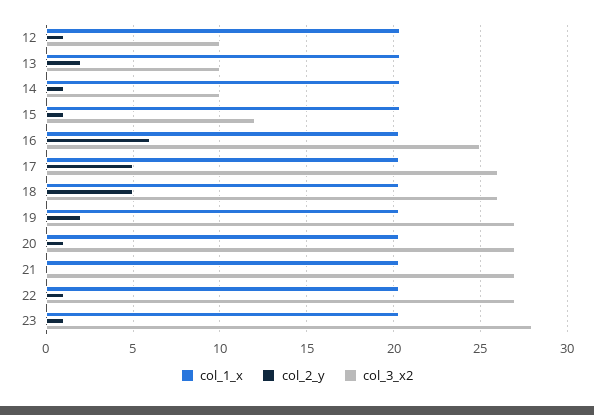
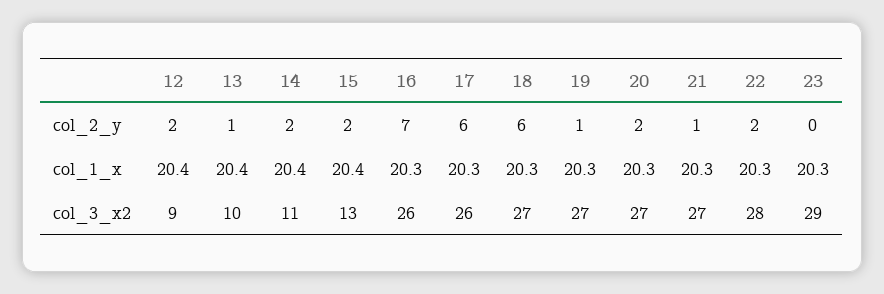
col_2_y, 12: 1 -> 2
col_3_x2, 12: 10 -> 9
col_2_y, 13: 2 -> 1
col_2_y, 14: 1 -> 2
col_3_x2, 14: 10 -> 11
col_2_y, 15: 1 -> 2
col_3_x2, 15: 12 -> 13
col_2_y, 16: 6 -> 7
col_3_x2, 16: 25 -> 26
col_2_y, 17: 5 -> 6
col_2_y, 18: 5 -> 6
col_3_x2, 18: 26 -> 27
col_2_y, 19: 2 -> 1
col_2_y, 20: 1 -> 2
col_2_y, 21: 0 -> 1
col_2_y, 22: 1 -> 2
col_3_x2, 22: 27 -> 28
col_2_y, 23: 1 -> 0
col_3_x2, 23: 28 -> 29

